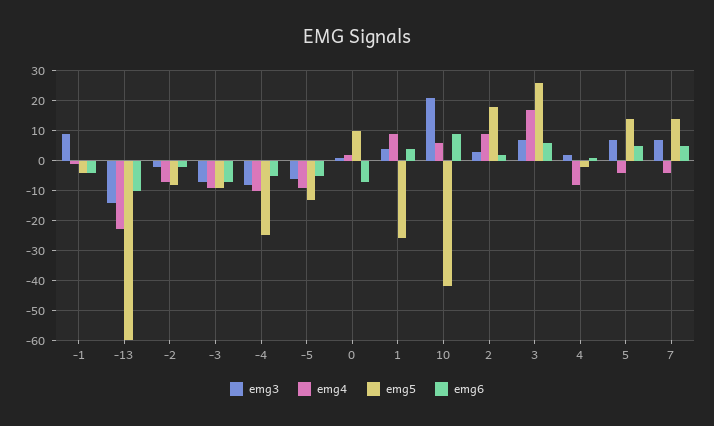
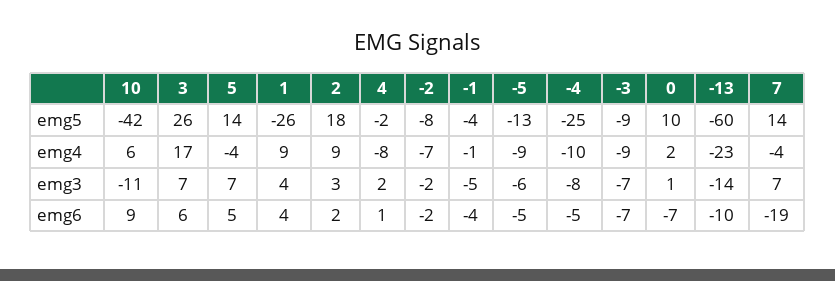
emg3, -1: 10 -> -5
emg3, 10: 20 -> -11
emg6, 7: 5 -> -19

